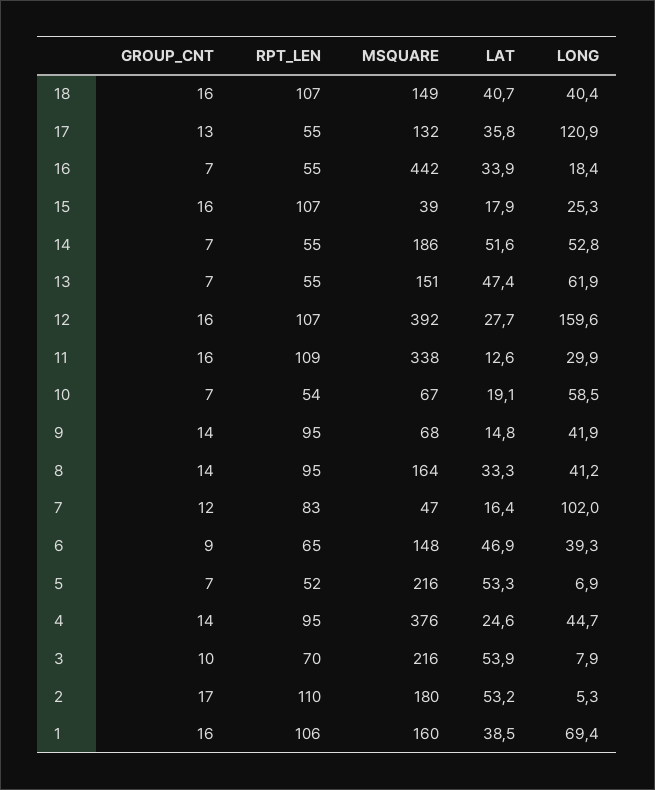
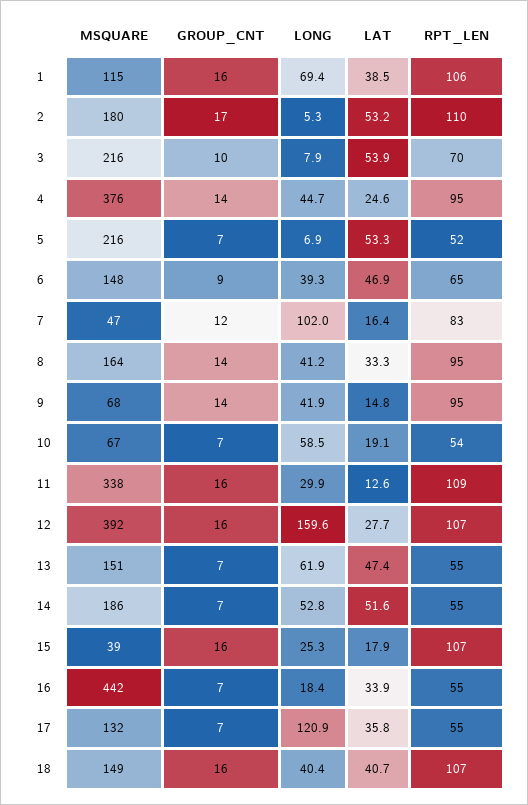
GROUP_CNT, 17: 13 -> 7
MSQUARE, 1: 160 -> 115

